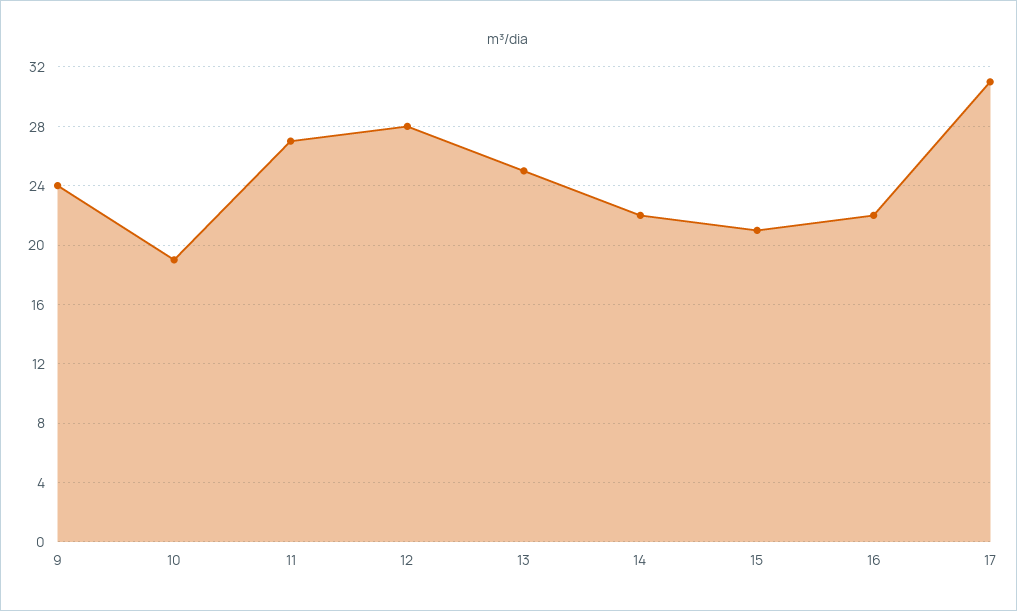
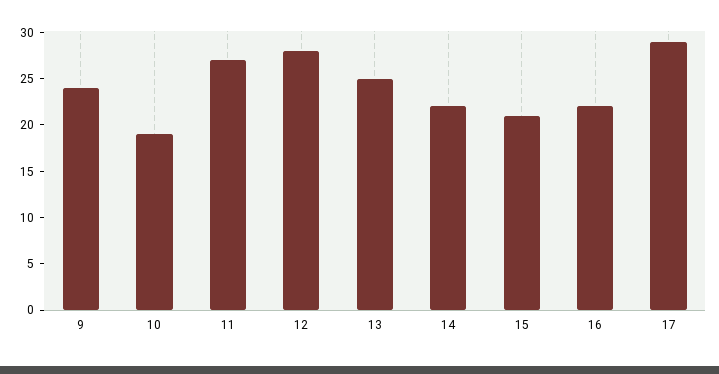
17: 31 -> 29

